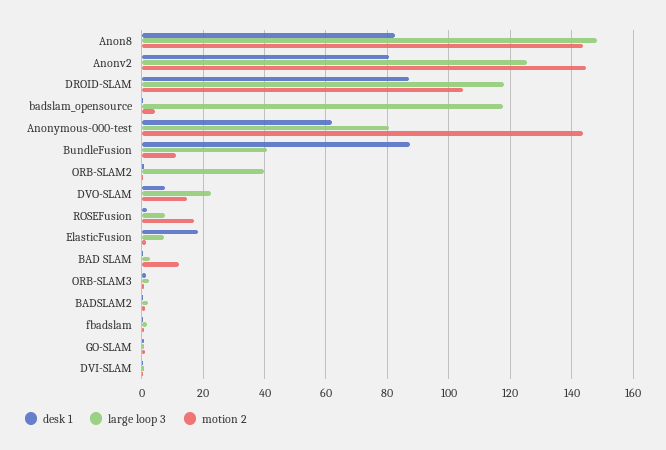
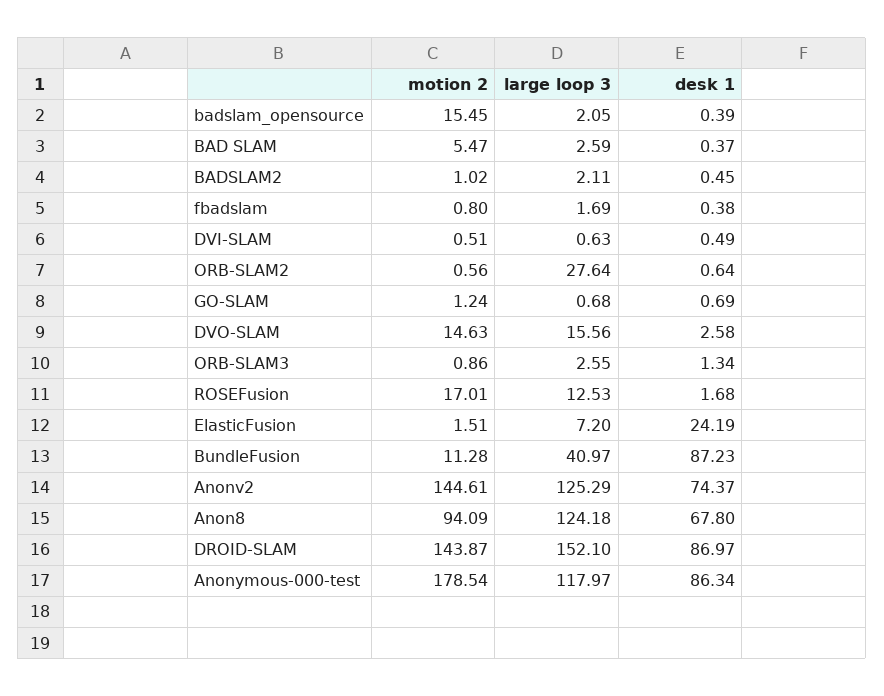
desk 1, Anon8: 82 -> 67.8
large loop 3, Anon8: 148 -> 124.18
motion 2, Anon8: 144 -> 94.09
desk 1, Anonv2: 80 -> 74.37
large loop 3, DROID-SLAM: 118 -> 152.1
motion 2, DROID-SLAM: 104 -> 143.87
large loop 3, badslam_opensource: 118 -> 2.05
motion 2, badslam_opensource: 4 -> 15.45
desk 1, Anonymous-000-test: 62 -> 86.34
large loop 3, Anonymous-000-test: 80 -> 117.97
motion 2, Anonymous-000-test: 144 -> 178.54
large loop 3, ORB-SLAM2: 40 -> 27.64
desk 1, DVO-SLAM: 8 -> 2.58
large loop 3, DVO-SLAM: 22 -> 15.56
large loop 3, ROSEFusion: 8 -> 12.53
desk 1, ElasticFusion: 18 -> 24.19
motion 2, BAD SLAM: 12 -> 5.47

